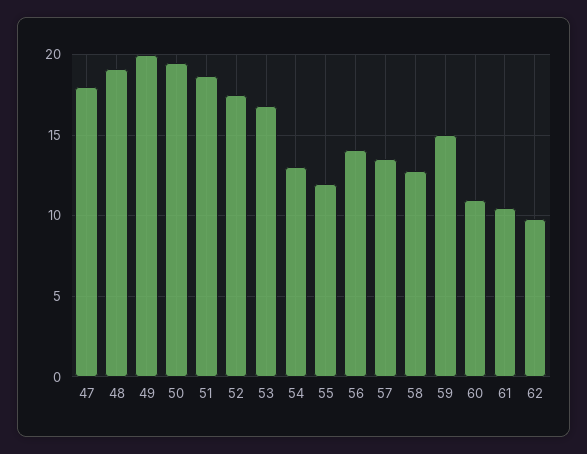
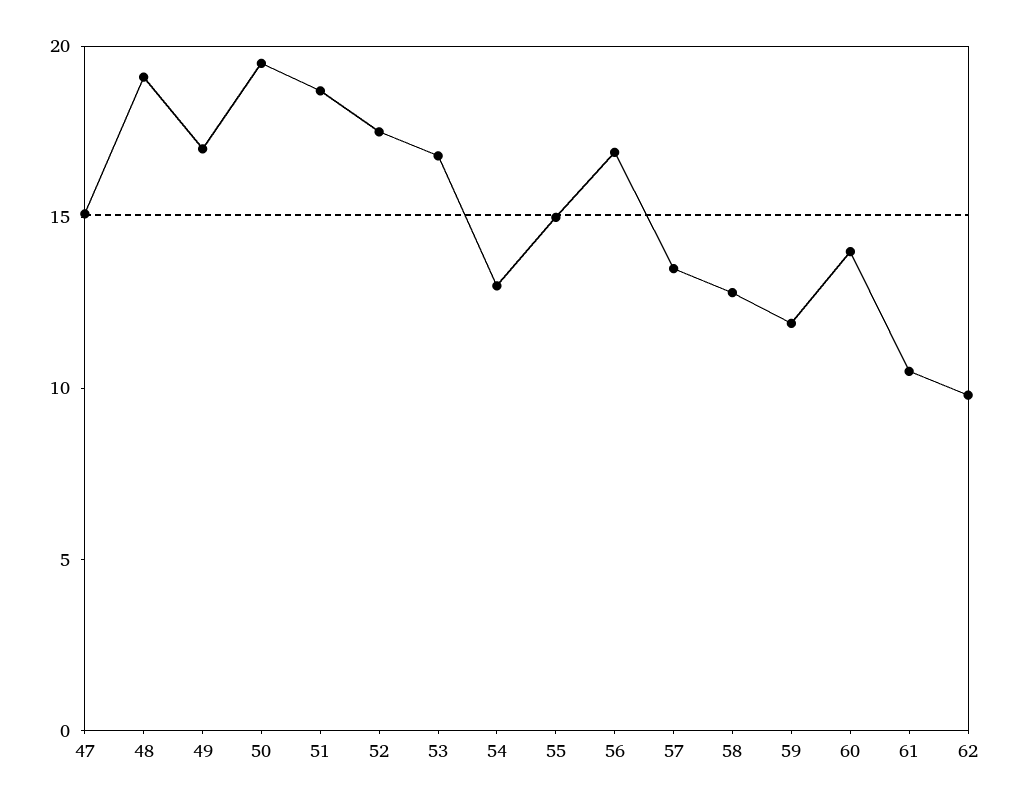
47: 18 -> 15
49: 20 -> 17
55: 12 -> 15
56: 14 -> 17
59: 15 -> 12
60: 11 -> 14

